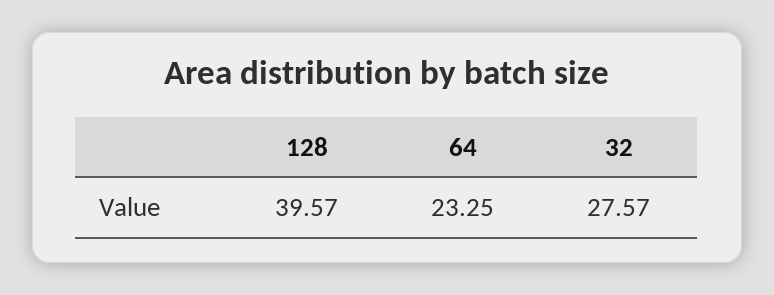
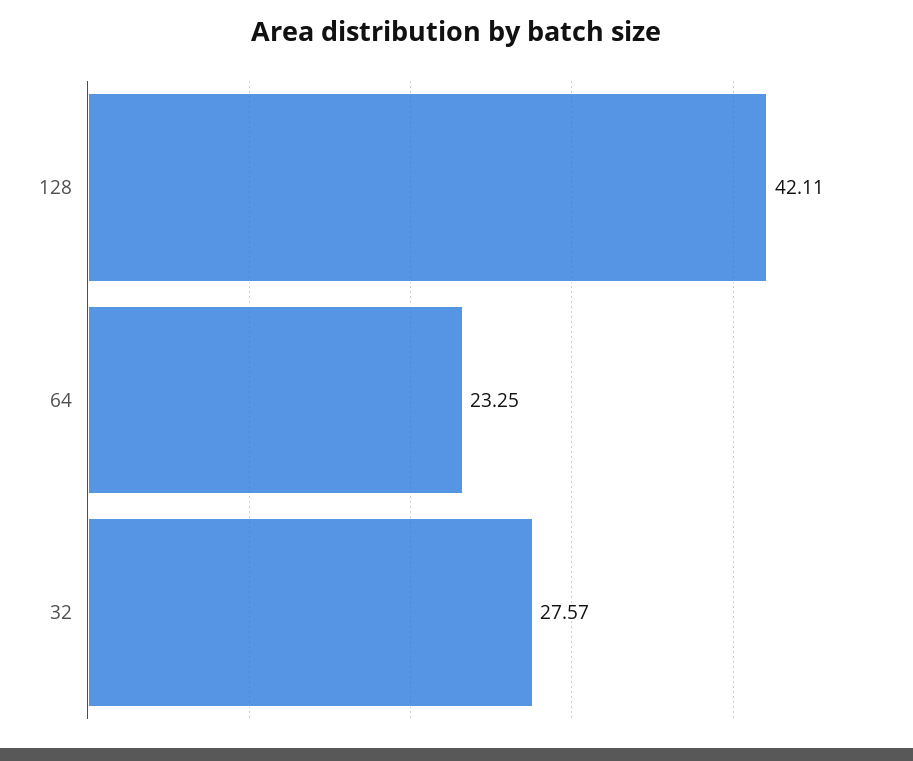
128: 39.57 -> 42.11

